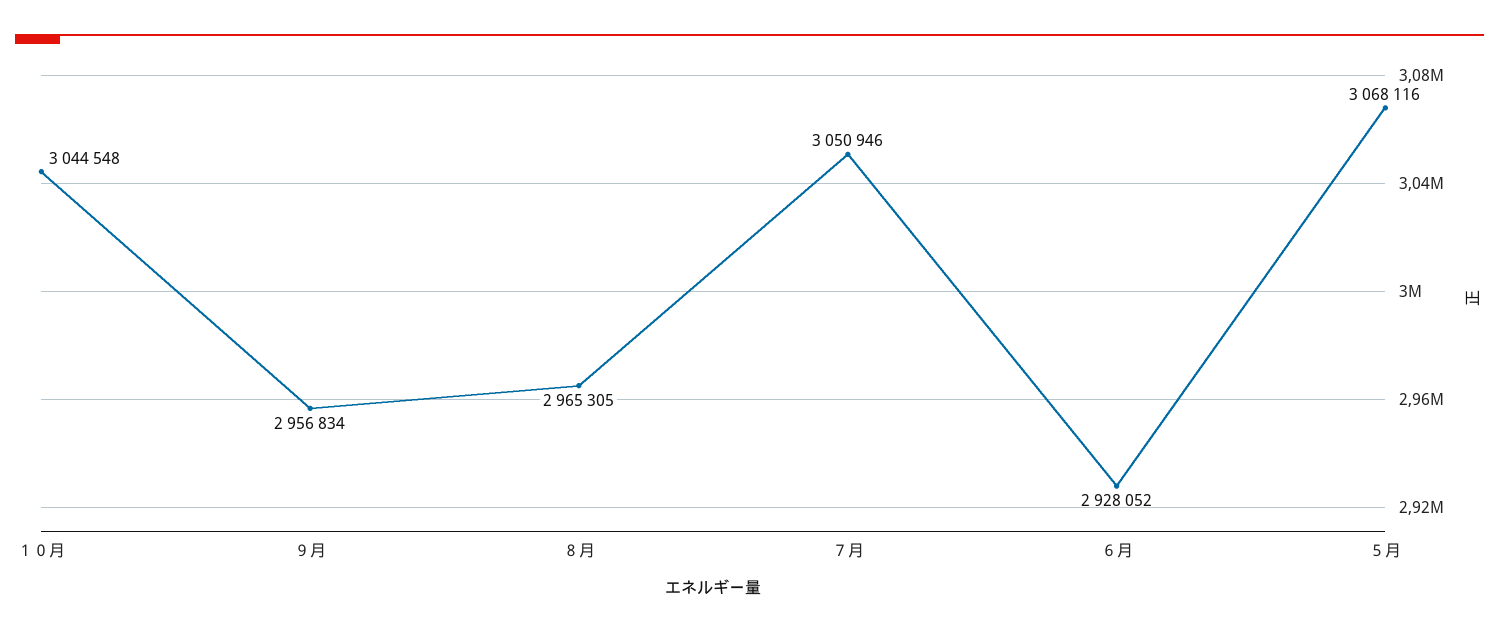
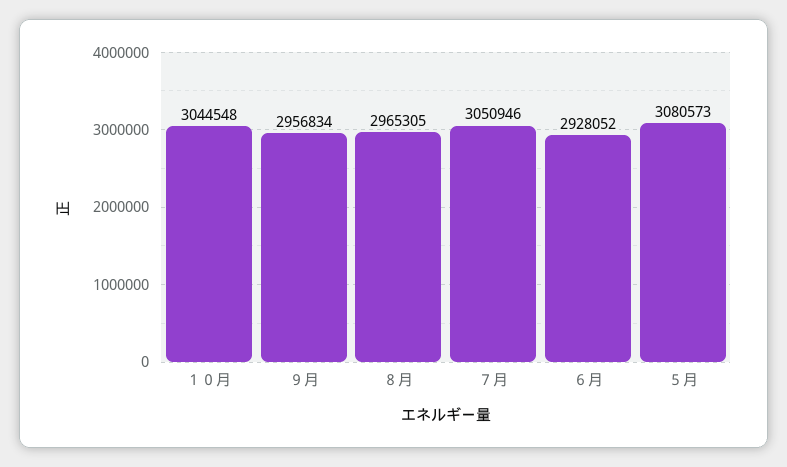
５月: 3068116 -> 3080573

